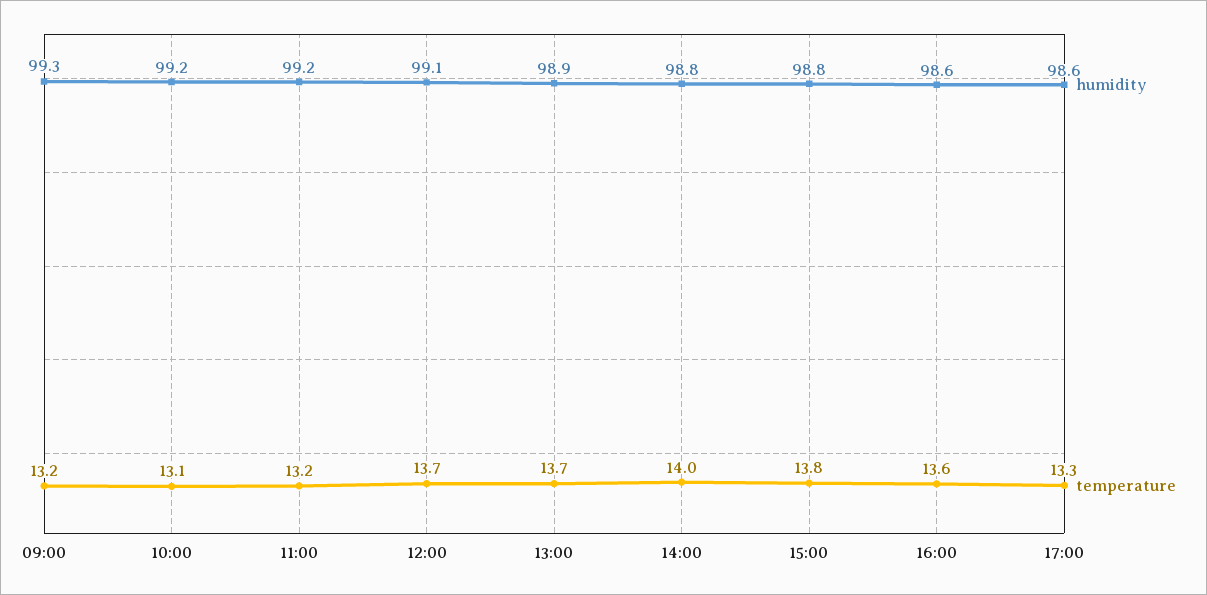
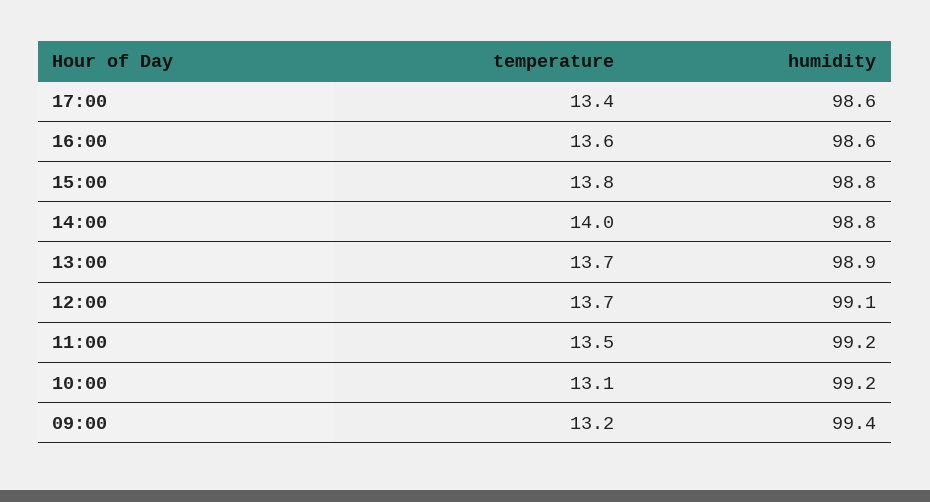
humidity, 09:00: 99.3 -> 99.4
temperature, 11:00: 13.2 -> 13.5
temperature, 17:00: 13.3 -> 13.4

